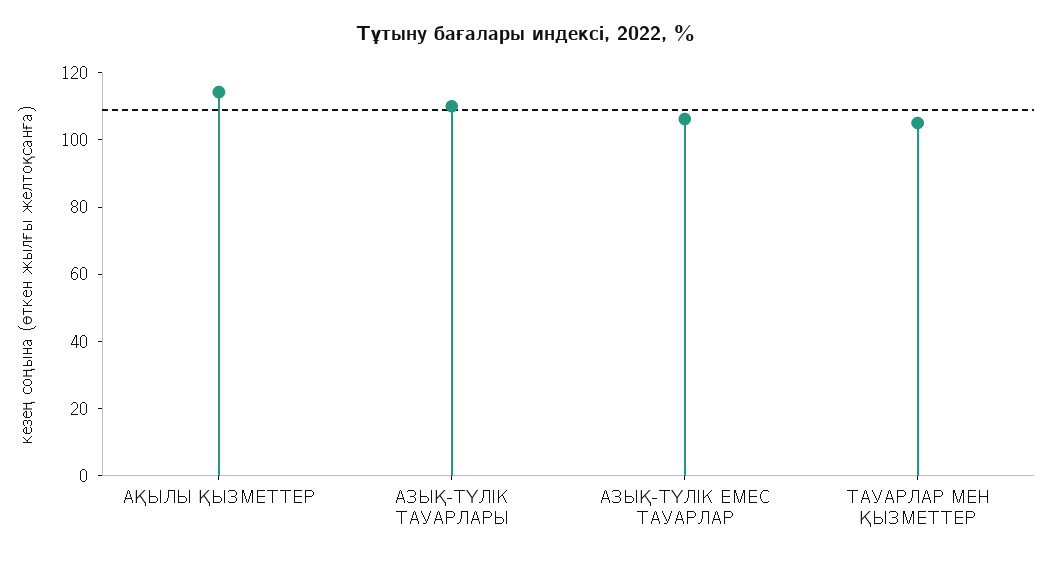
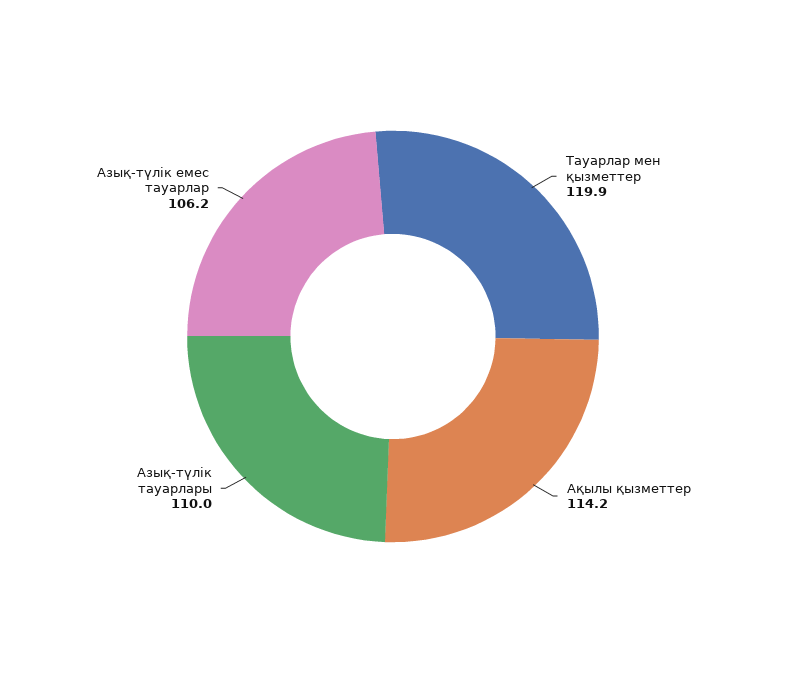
ТАУАРЛАР МЕН ҚЫЗМЕТТЕР: 105 -> 119.9

